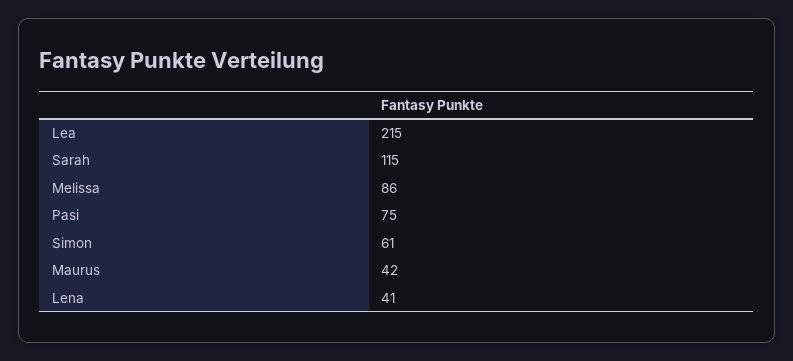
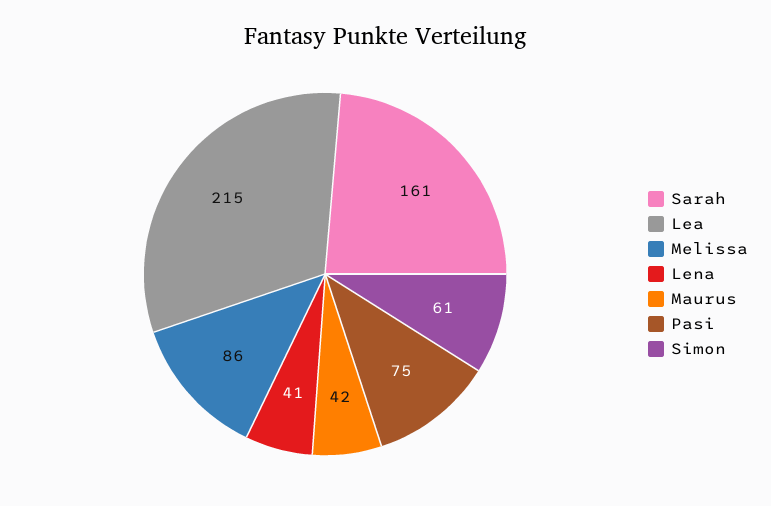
Sarah: 115 -> 161

